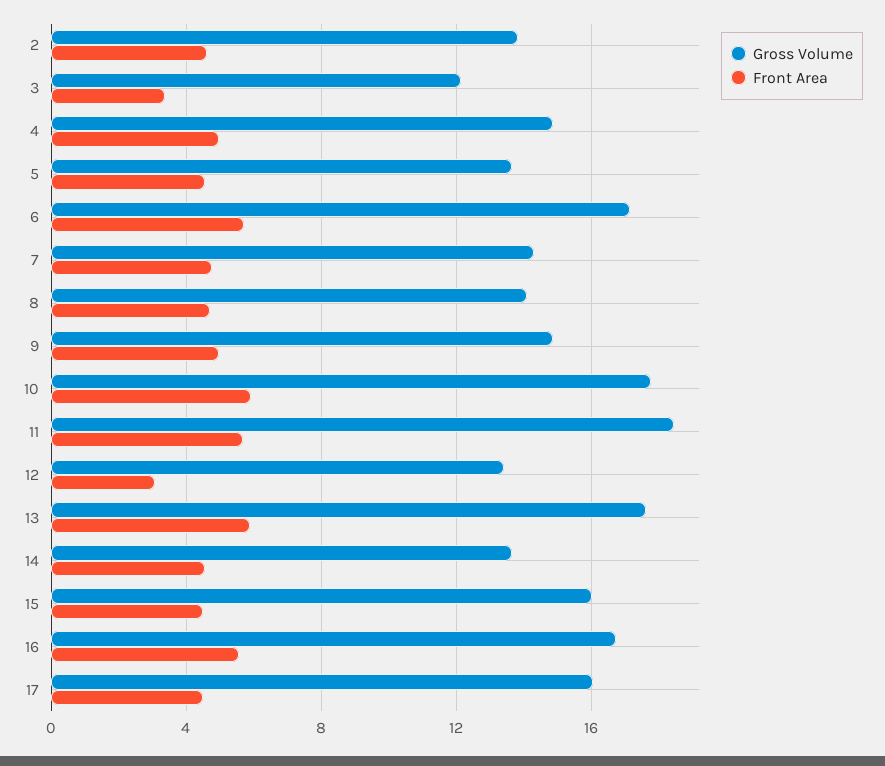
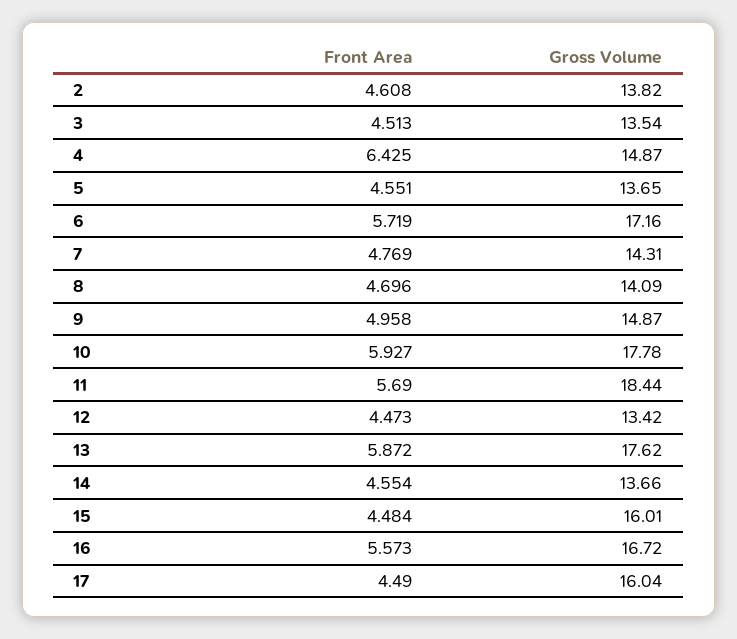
Gross Volume, 3: 12 -> 13.54
Front Area, 3: 3.5 -> 4.513
Front Area, 4: 5 -> 6.425
Front Area, 12: 3 -> 4.473

